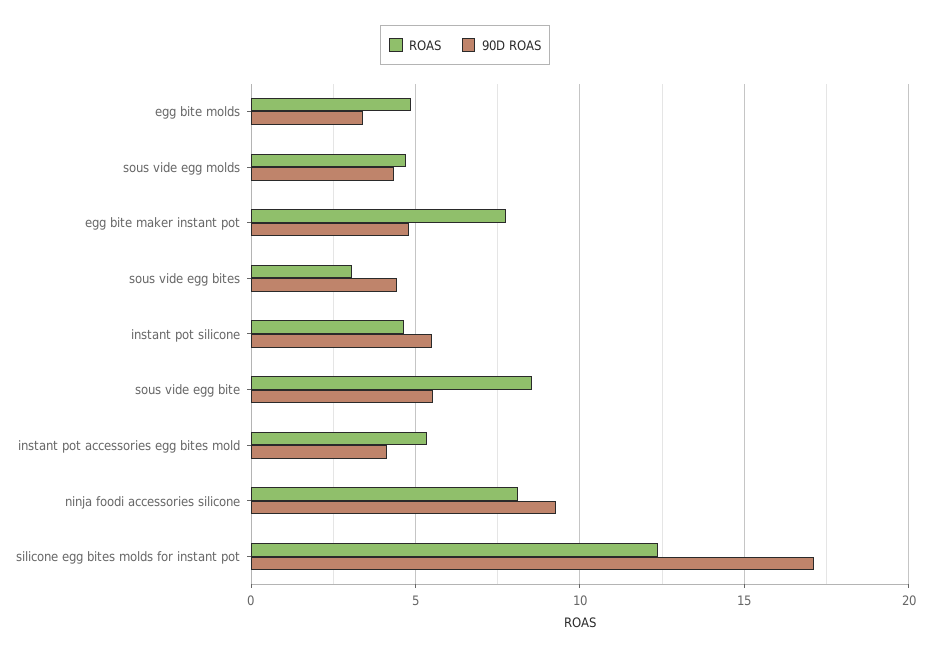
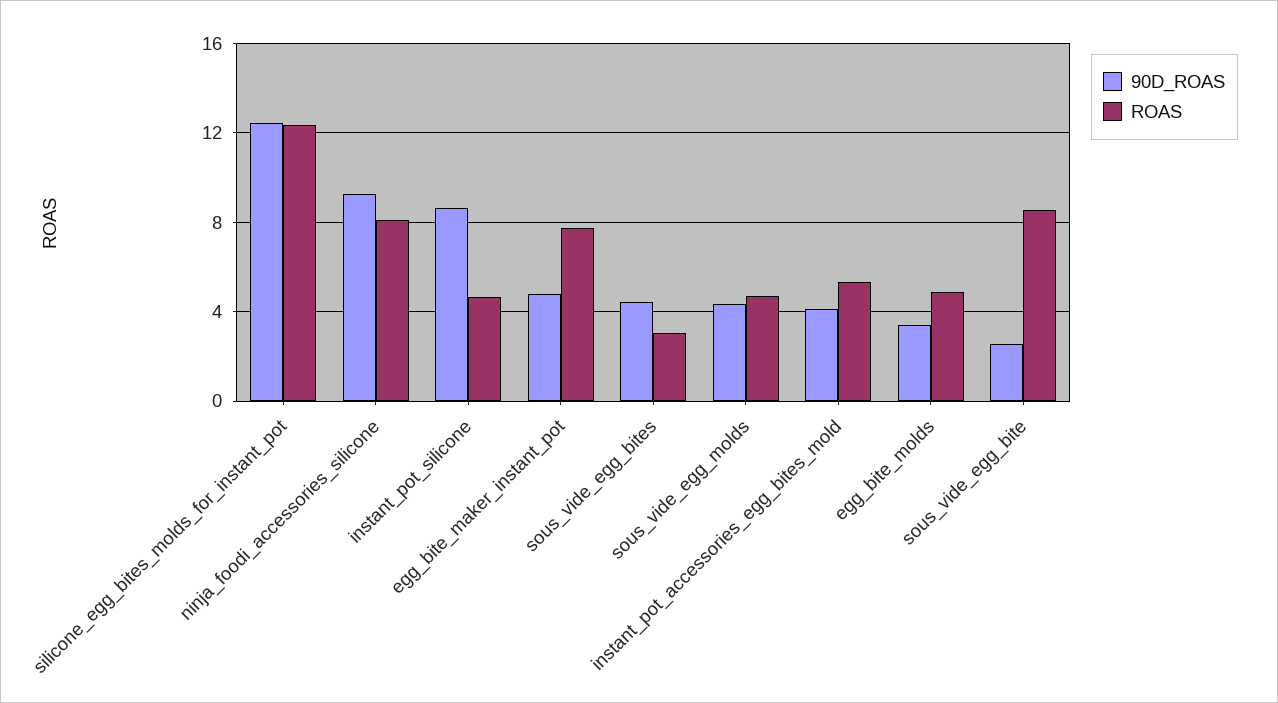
90D ROAS, instant pot silicone: 5.5 -> 8.5
90D ROAS, sous vide egg bite: 5.5 -> 2.5
90D ROAS, silicone egg bites molds for instant pot: 17 -> 12.5

